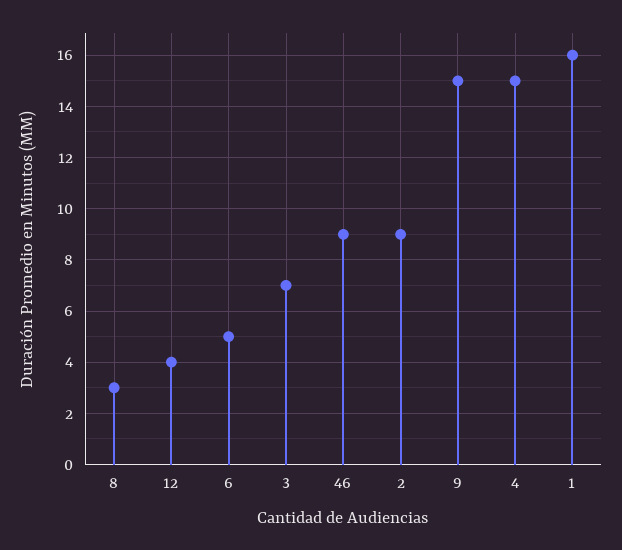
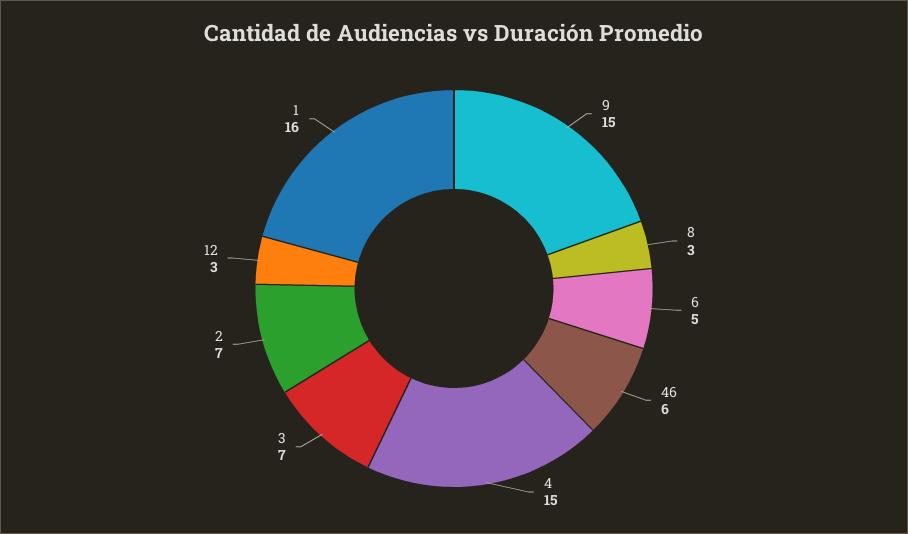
12: 4 -> 3
46: 9 -> 6
2: 9 -> 7

